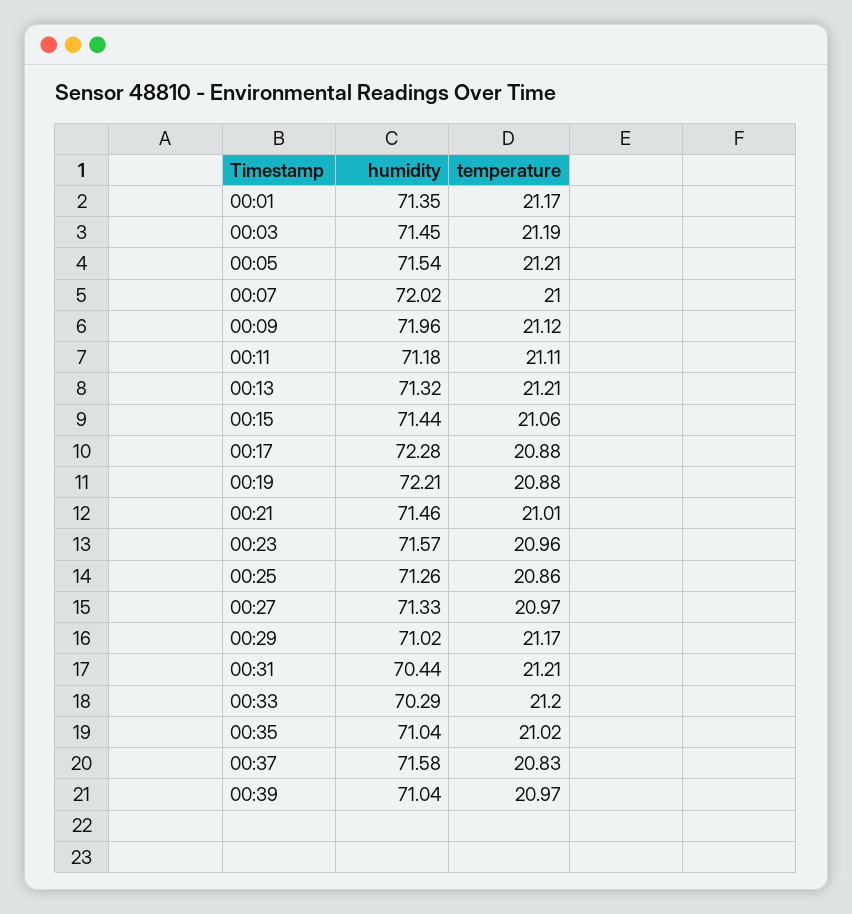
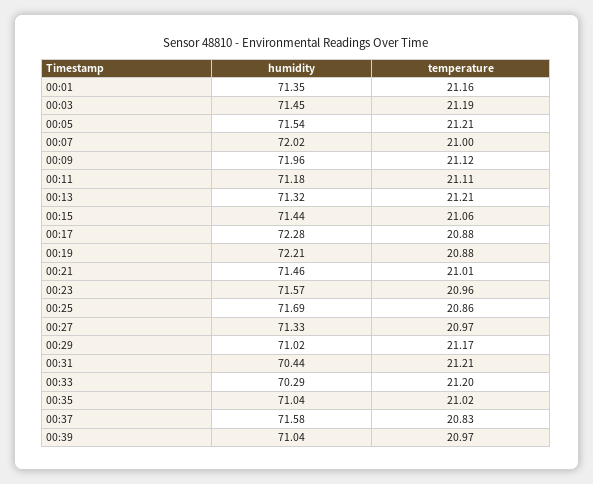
temperature, 00:01: 21.17 -> 21.16
humidity, 00:25: 71.26 -> 71.69

